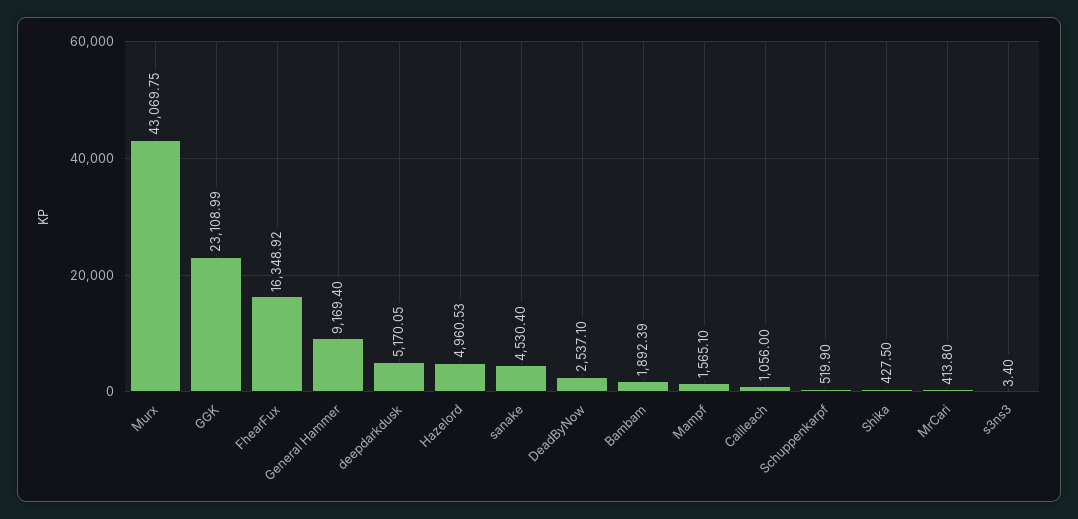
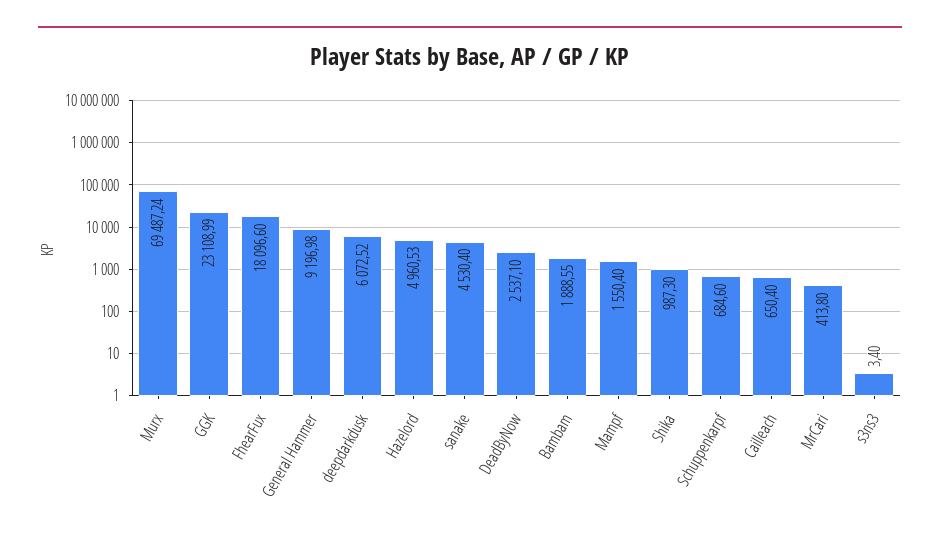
Murx: 43069.75 -> 69487.24
FhearFux: 16348.92 -> 18096.6
General Hammer: 9169.4 -> 9196.98
deepdarkdusk: 5170.05 -> 6072.52
Bambam: 1892.39 -> 1888.55
Mampf: 1565.1 -> 1550.4
Cailleach: 1056 -> 650.4
Schuppenkarpf: 519.9 -> 684.6
Shika: 427.5 -> 987.3

